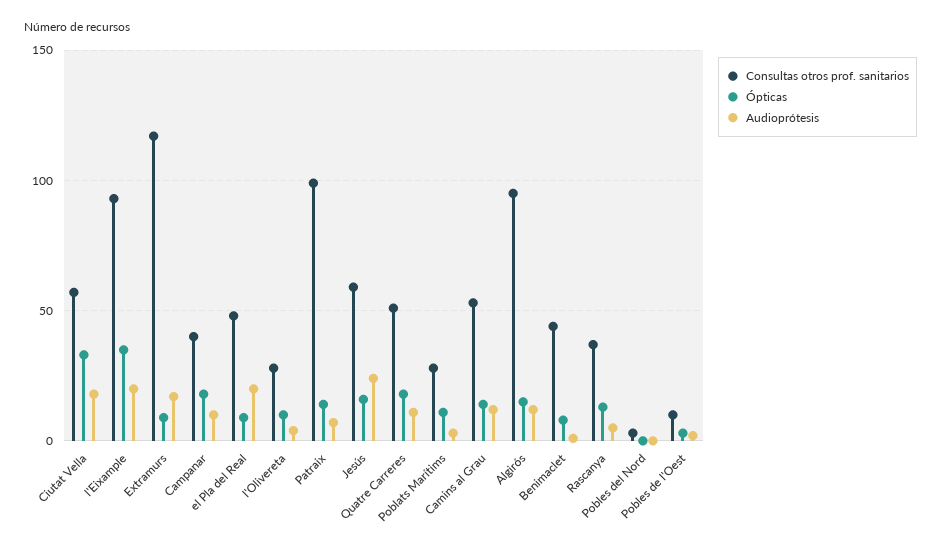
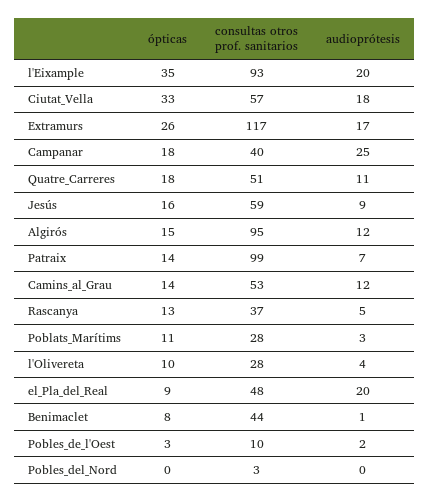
Ópticas, Extramurs: 10 -> 26
Audioprótesis, Campanar: 10 -> 25
Audioprótesis, Jesús: 25 -> 9

